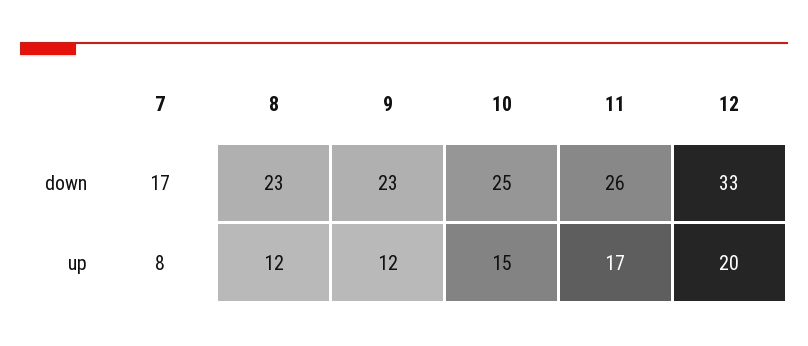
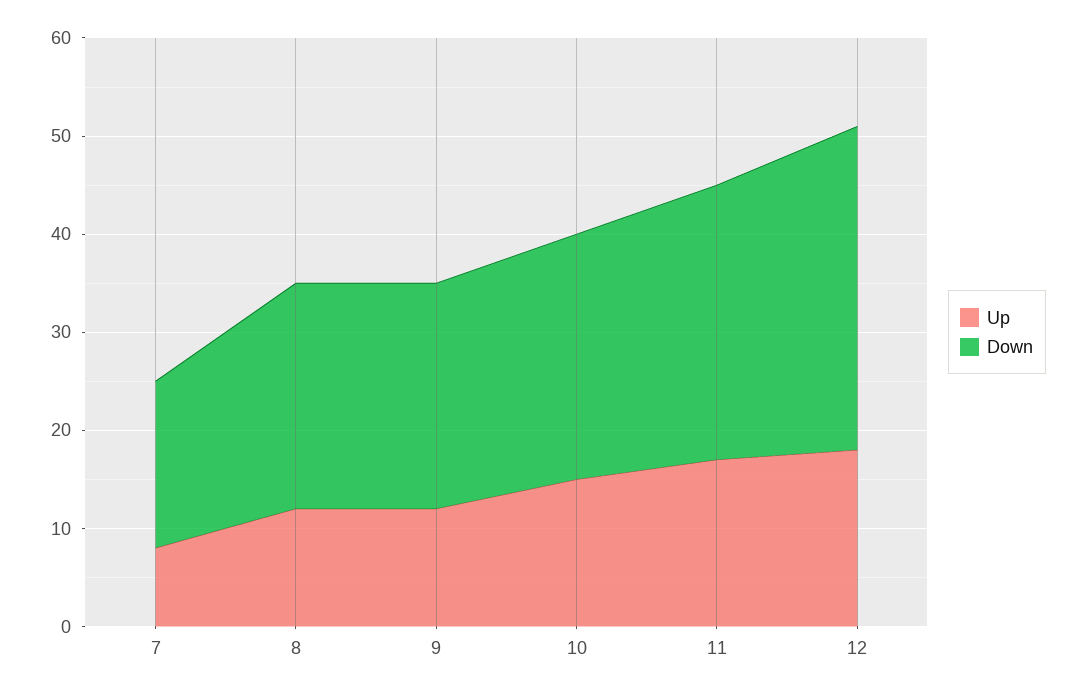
down, 11: 26 -> 28
up, 12: 20 -> 18

